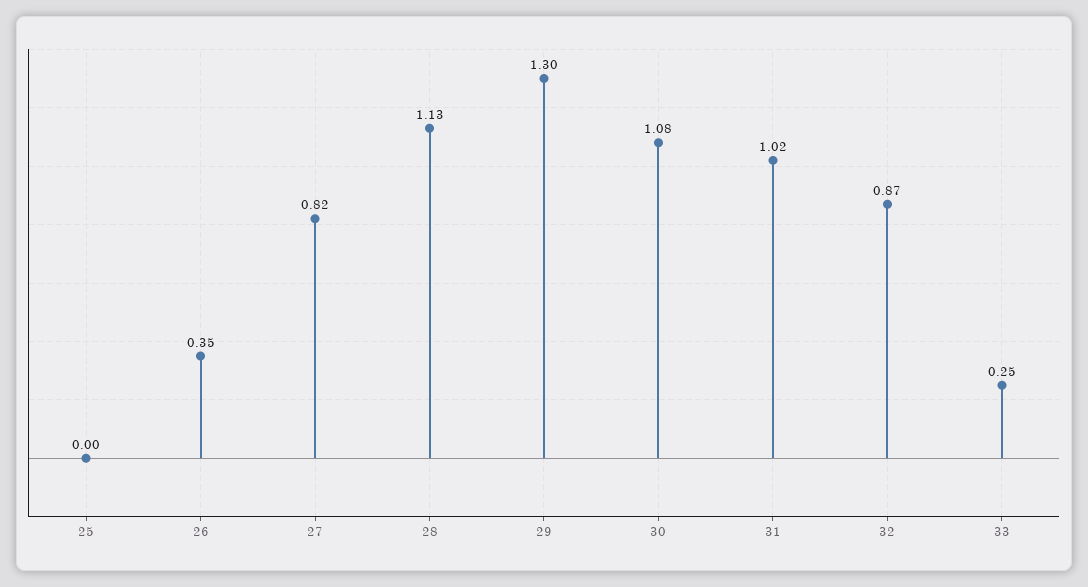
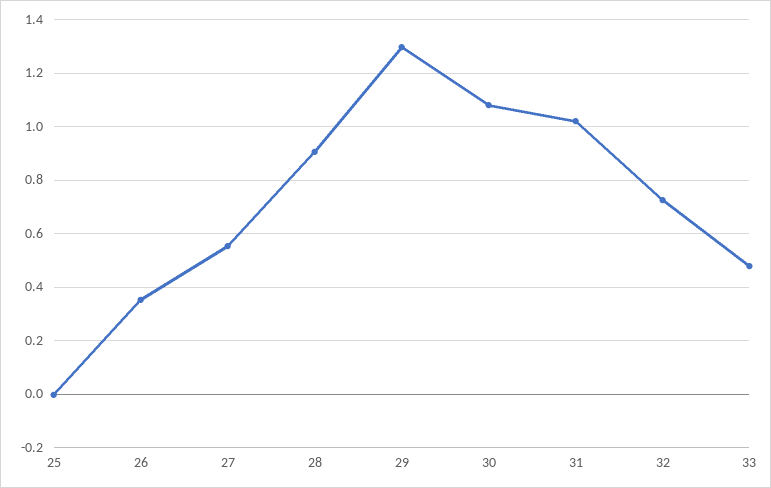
27: 0.82 -> 0.55
28: 1.13 -> 0.9
32: 0.87 -> 0.725
33: 0.25 -> 0.475

